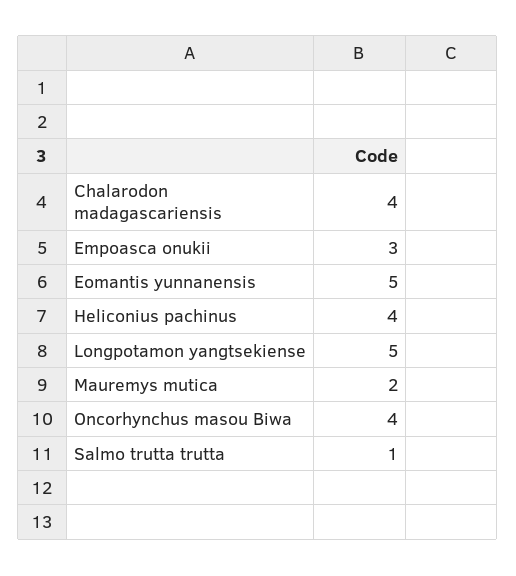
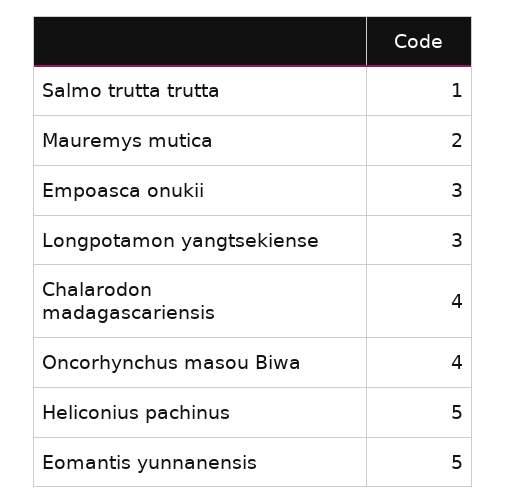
Heliconius pachinus: 4 -> 5
Longpotamon yangtsekiense: 5 -> 3

